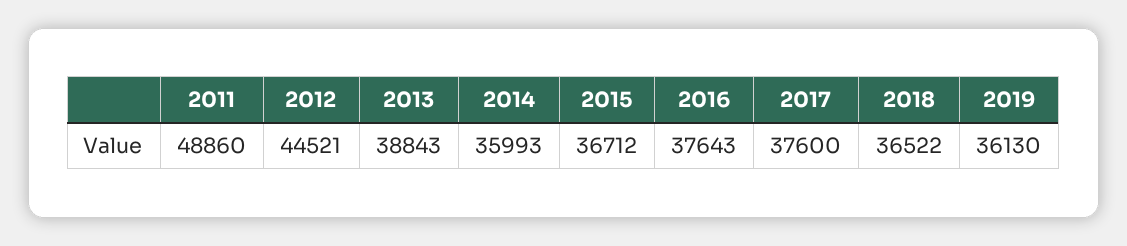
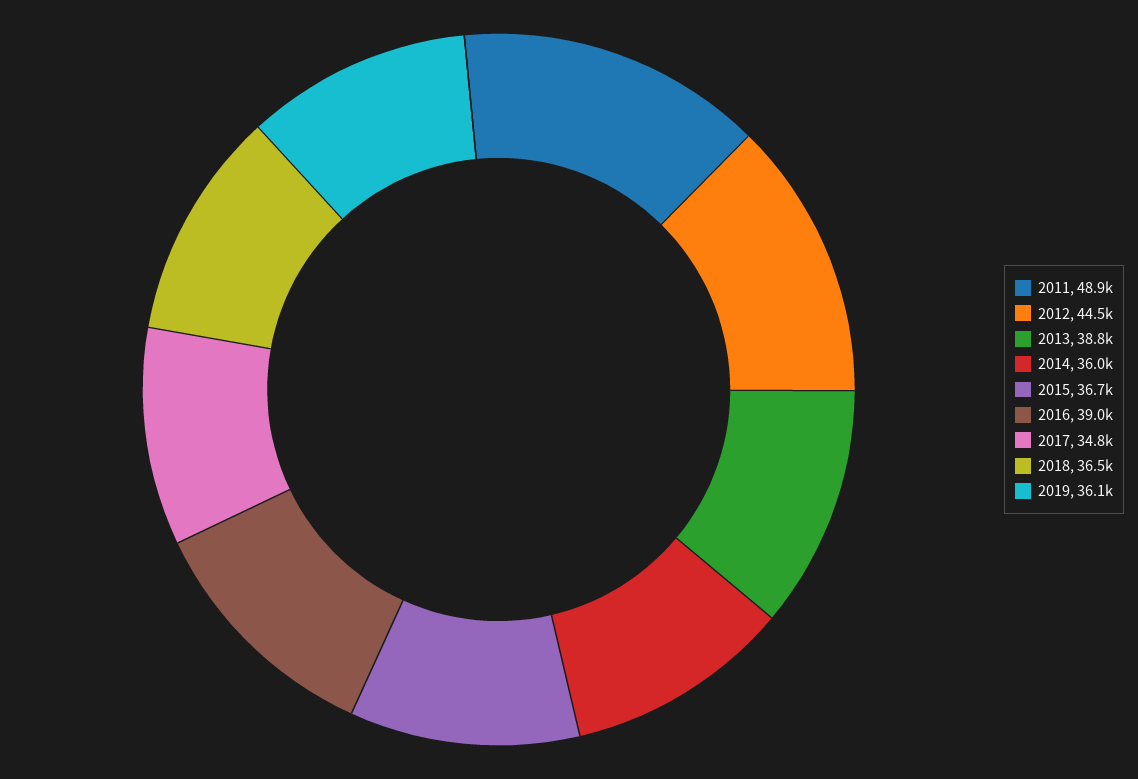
2016: 37643 -> 39000
2017: 37600 -> 34800

